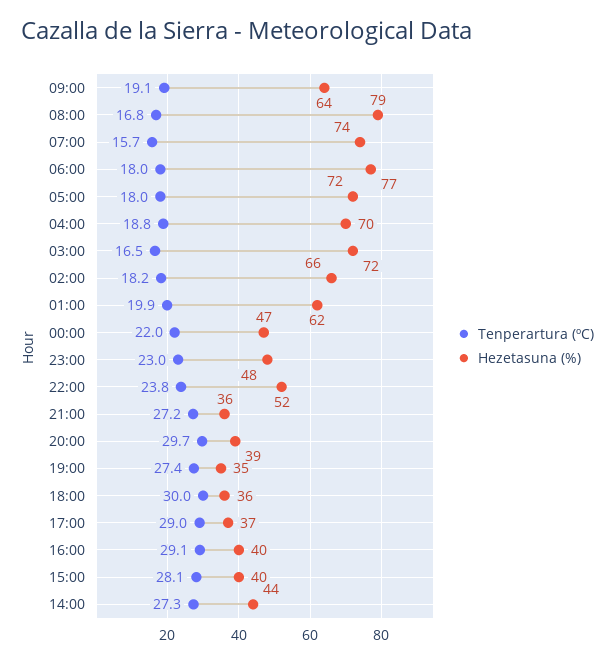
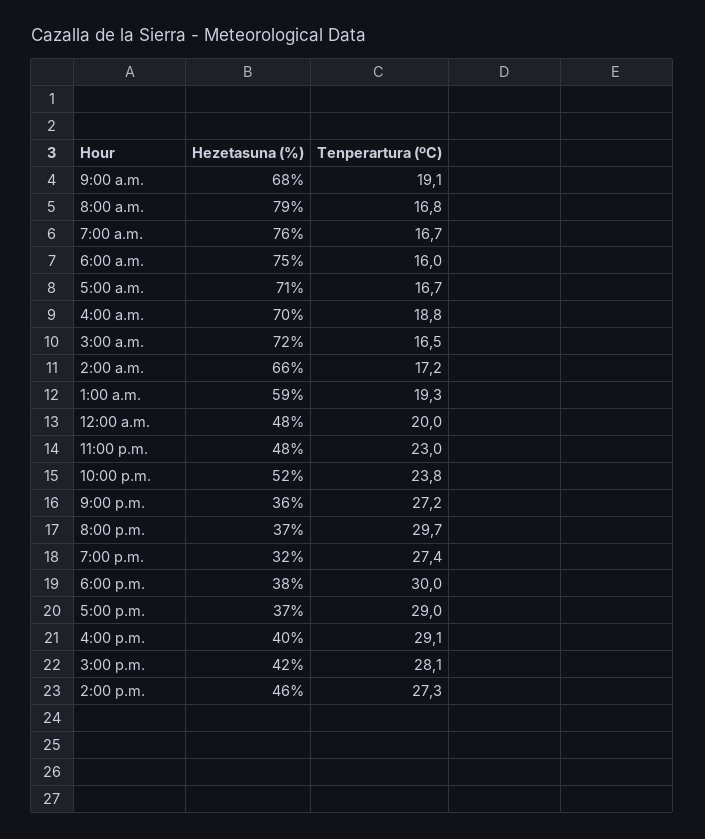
Hezetasuna (%), 09:00: 64 -> 68
Tenperartura (ºC), 07:00: 15.7 -> 16.7
Hezetasuna (%), 07:00: 74 -> 76
Tenperartura (ºC), 06:00: 18 -> 16
Hezetasuna (%), 06:00: 77 -> 75
Tenperartura (ºC), 05:00: 18 -> 16.7
Hezetasuna (%), 05:00: 72 -> 71
Tenperartura (ºC), 02:00: 18.2 -> 17.2
Tenperartura (ºC), 01:00: 19.9 -> 19.3
Hezetasuna (%), 01:00: 62 -> 59
Tenperartura (ºC), 00:00: 22 -> 20
Hezetasuna (%), 00:00: 47 -> 48
Hezetasuna (%), 20:00: 39 -> 37
Hezetasuna (%), 19:00: 35 -> 32
Hezetasuna (%), 18:00: 36 -> 38
Hezetasuna (%), 15:00: 40 -> 42
Hezetasuna (%), 14:00: 44 -> 46

